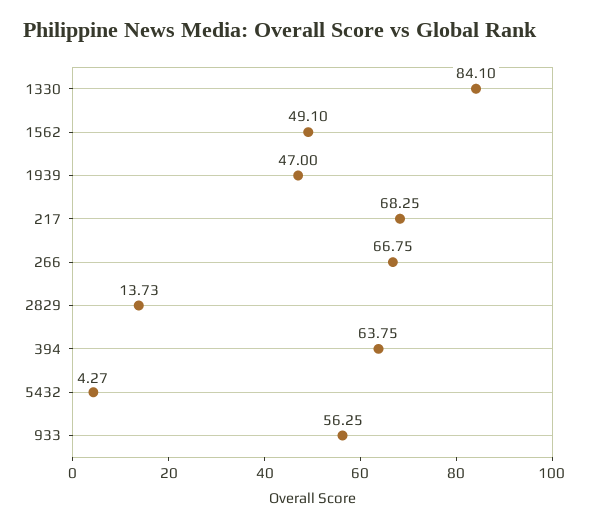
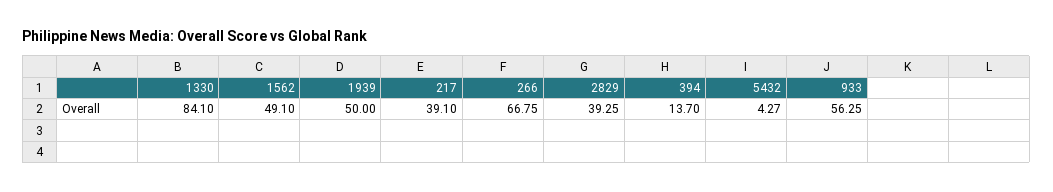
1939: 47 -> 50
217: 68.25 -> 39.1
2829: 13.73 -> 39.25
394: 63.75 -> 13.7

